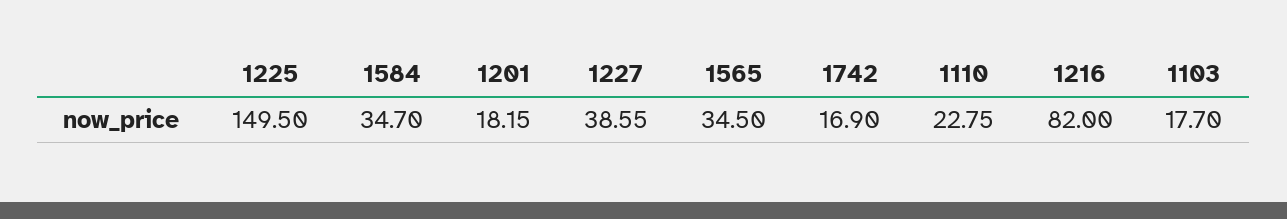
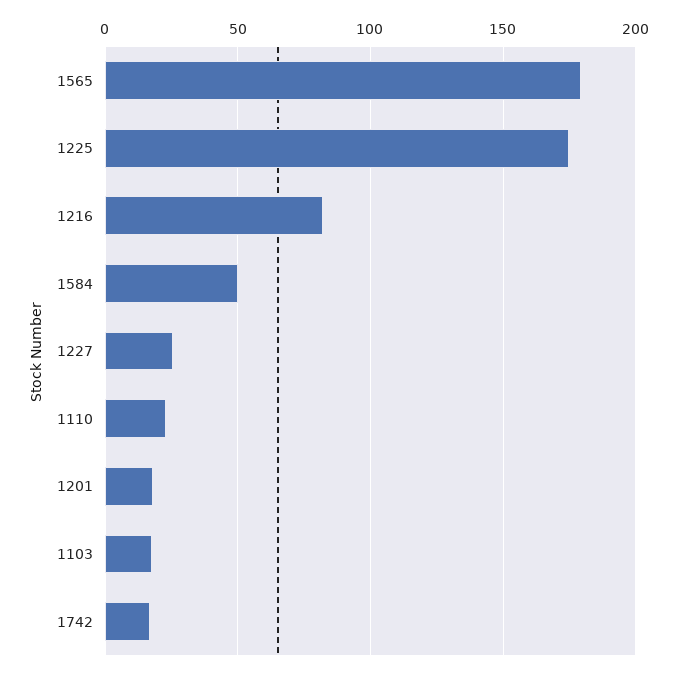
1225: 149.5 -> 175
1584: 34.7 -> 50
1227: 38.55 -> 25
1565: 34.5 -> 180

